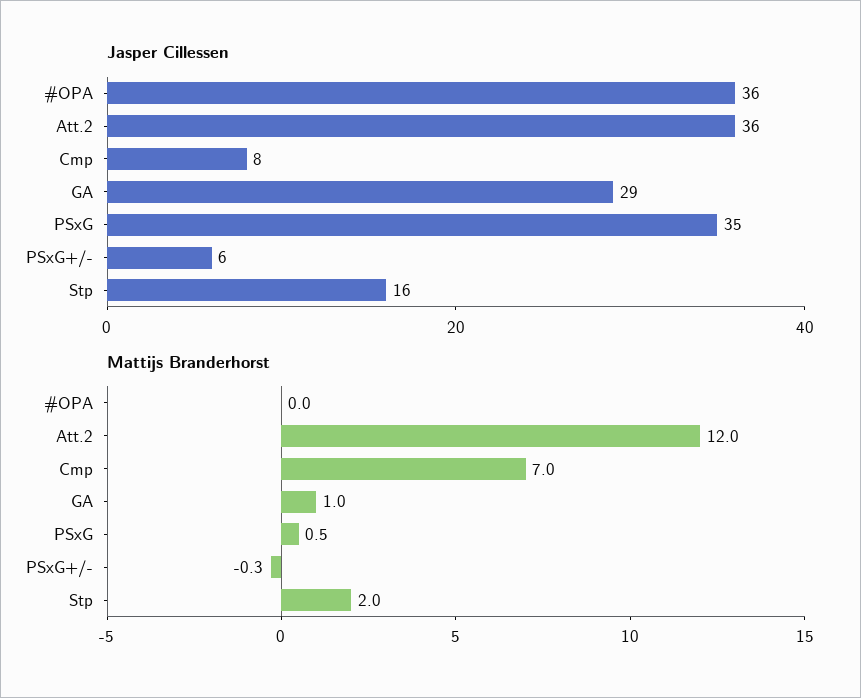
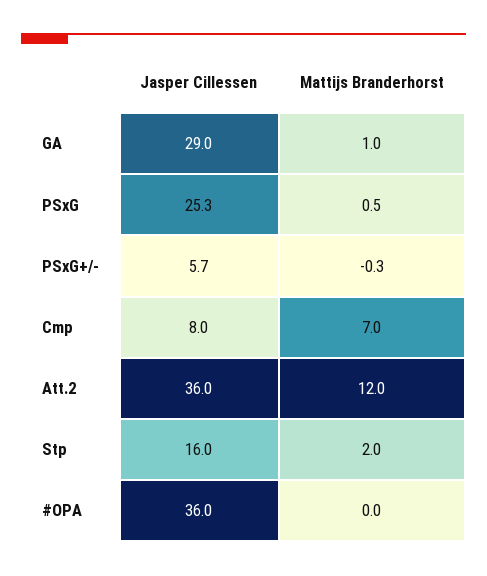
Jasper Cillessen, PSxG: 35 -> 25.3

